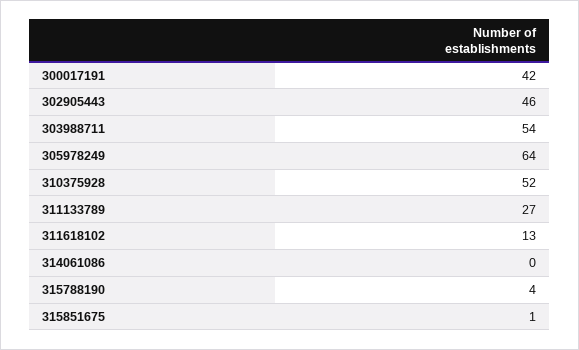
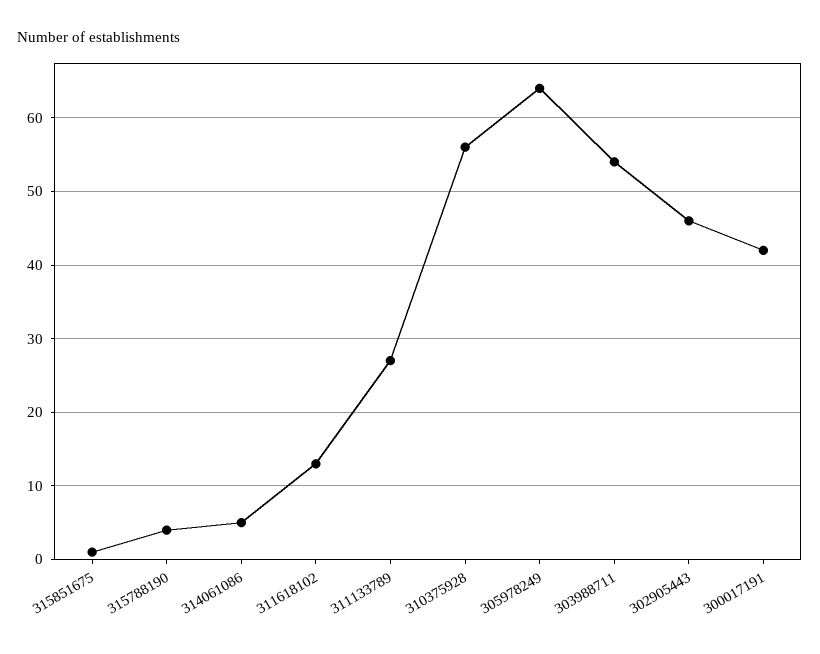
310375928: 52 -> 56
314061086: 0 -> 5

